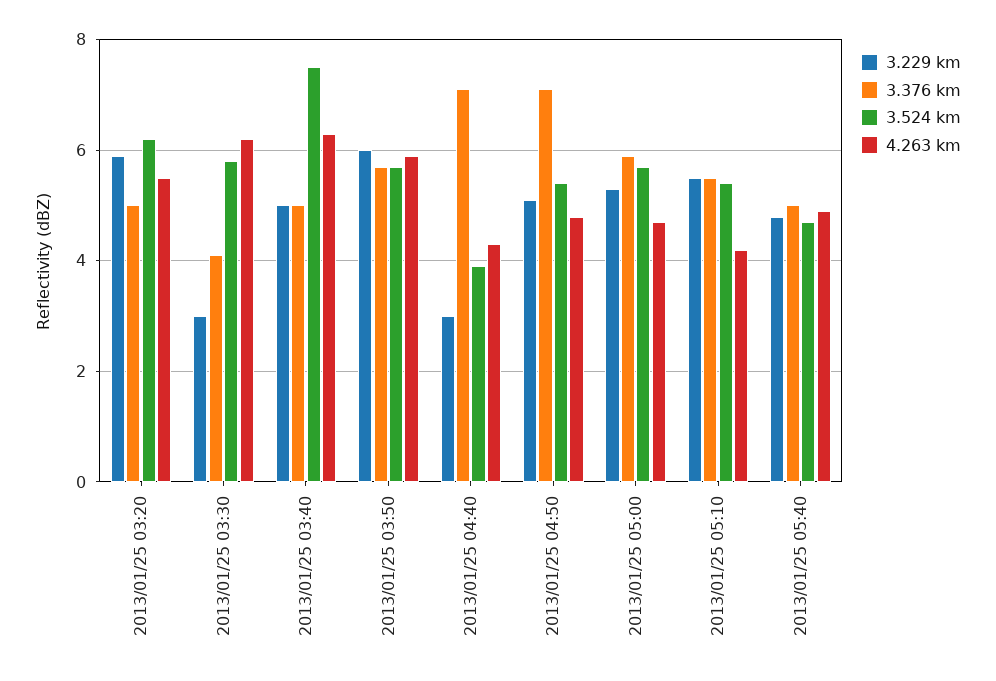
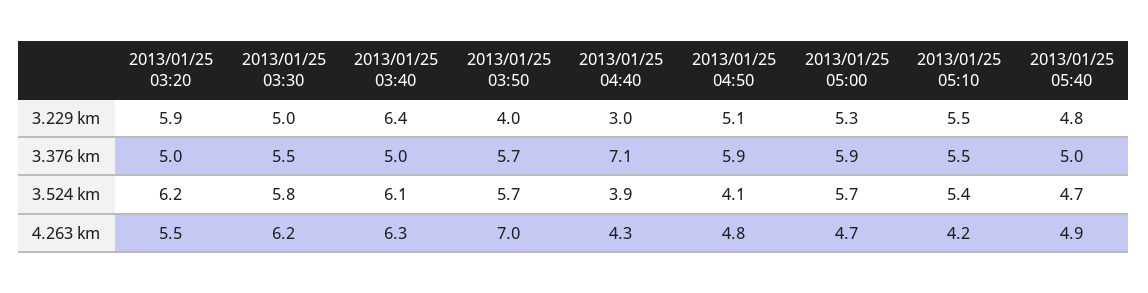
3.229 km, 2013/01/25 03:30: 3 -> 5
3.376 km, 2013/01/25 03:30: 4 -> 5.5
3.229 km, 2013/01/25 03:40: 5 -> 6.4
3.524 km, 2013/01/25 03:40: 7.5 -> 6.1
3.229 km, 2013/01/25 03:50: 6 -> 4
4.263 km, 2013/01/25 03:50: 6 -> 7
3.376 km, 2013/01/25 04:50: 7 -> 5.9
3.524 km, 2013/01/25 04:50: 5.5 -> 4.1

